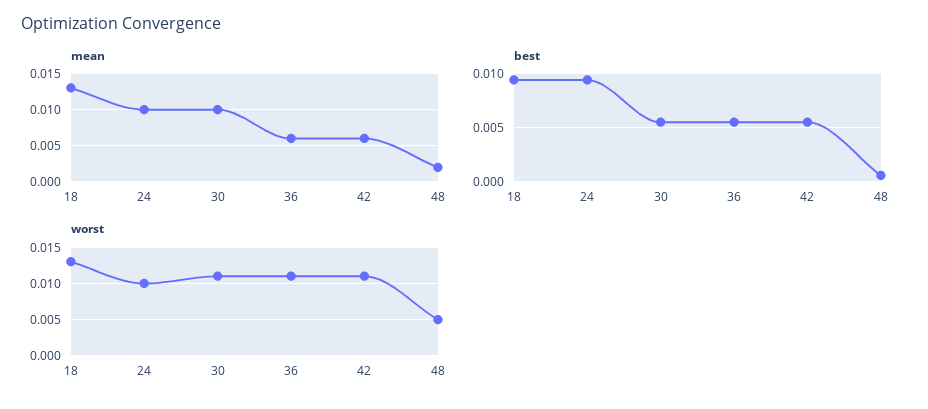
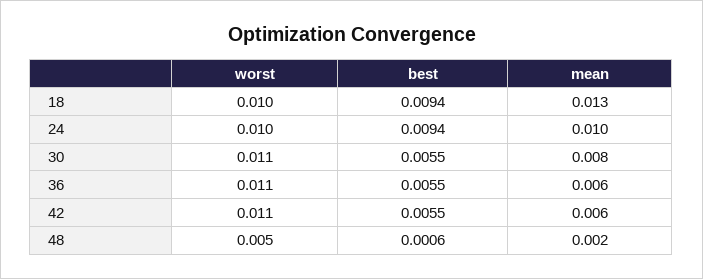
mean, 30: 0.01 -> 0.008
worst, 18: 0.013 -> 0.01

